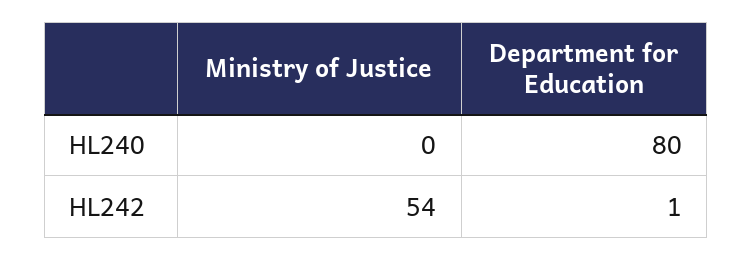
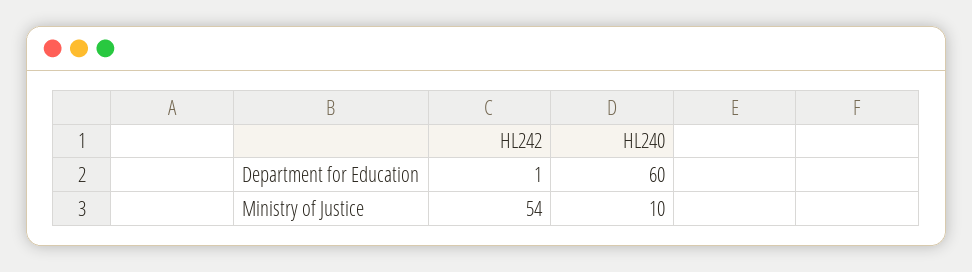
Ministry of Justice, HL240: 0 -> 10
Department for Education, HL240: 80 -> 60

